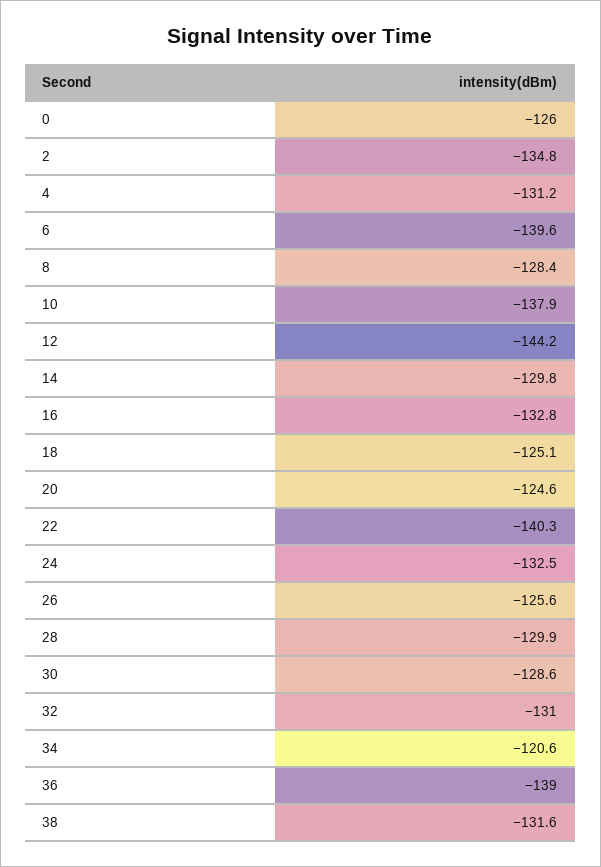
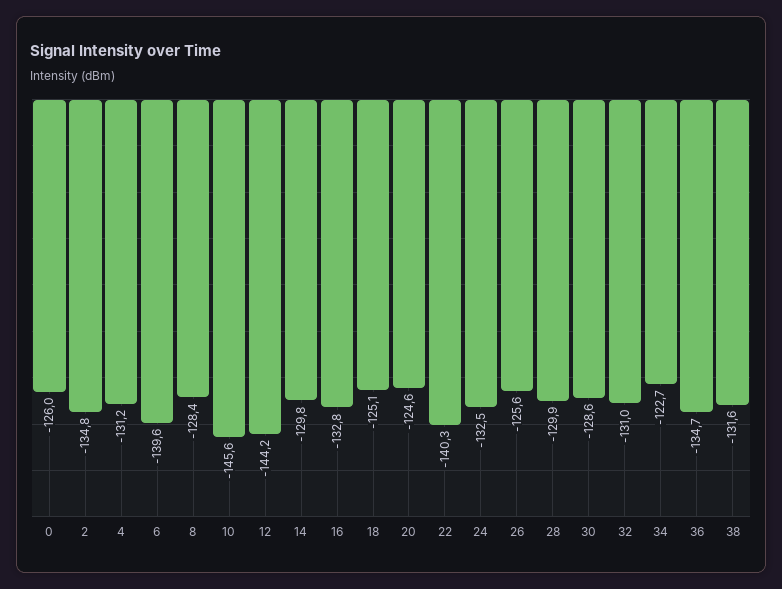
10: -137.9 -> -145.6
34: -120.6 -> -122.7
36: -139 -> -134.7

